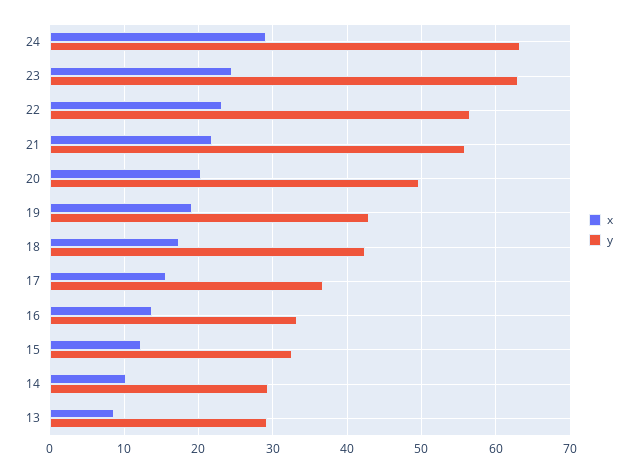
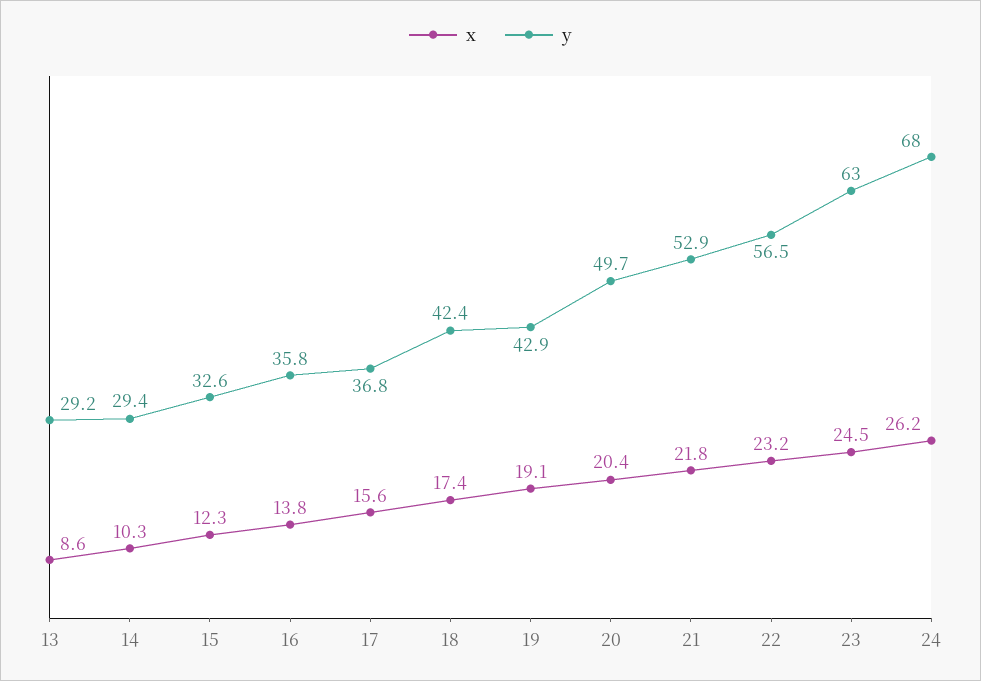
x, 24: 29 -> 26.2
y, 24: 63 -> 68
y, 21: 56 -> 52.9
y, 16: 33 -> 35.8

